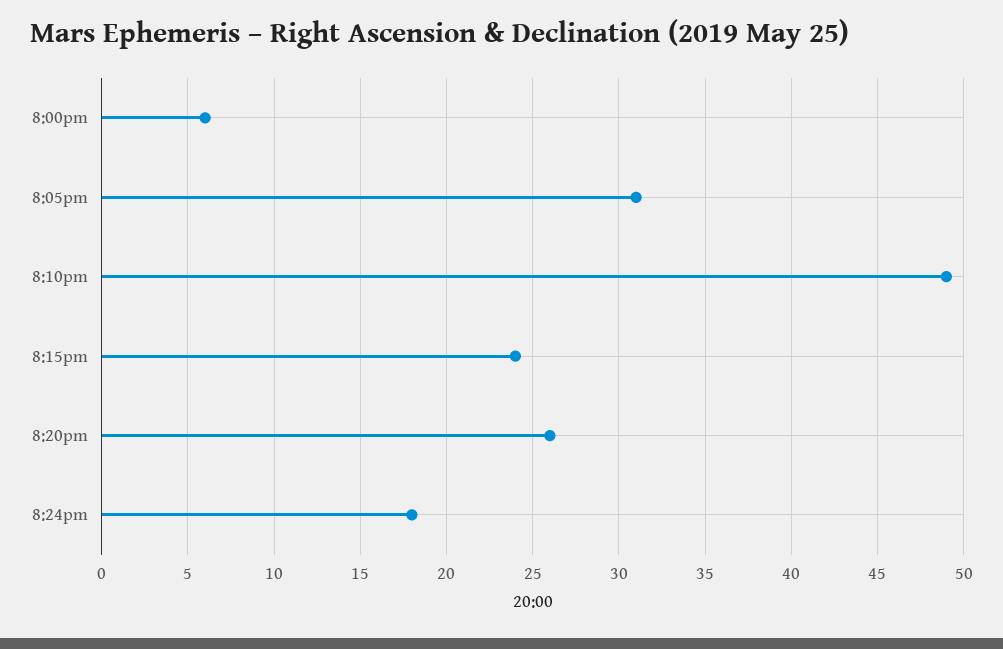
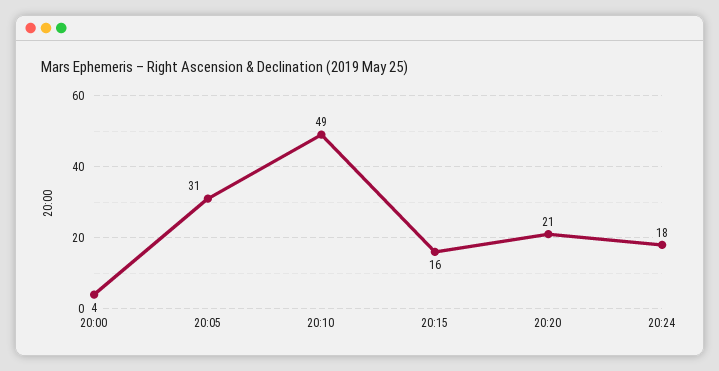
8:00pm: 6 -> 4
8:15pm: 24 -> 16
8:20pm: 26 -> 21

